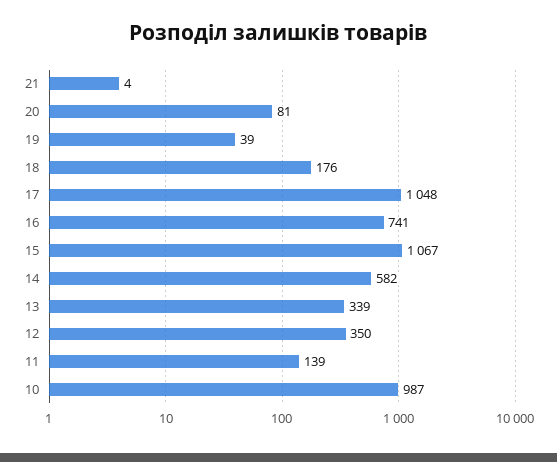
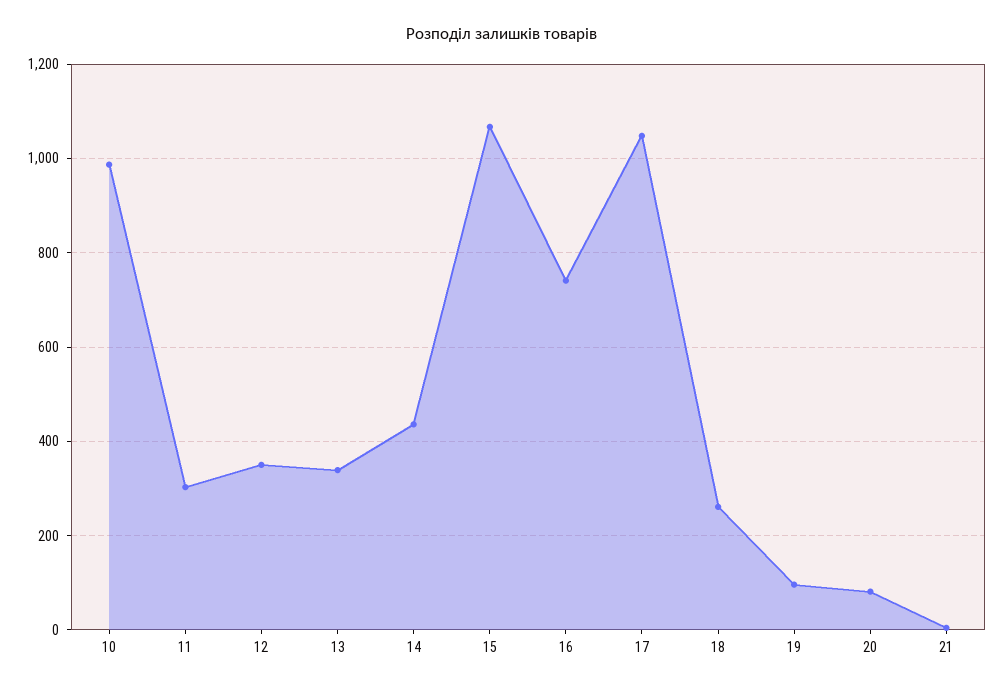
19: 39 -> 100
18: 176 -> 260
14: 582 -> 440
11: 139 -> 300

